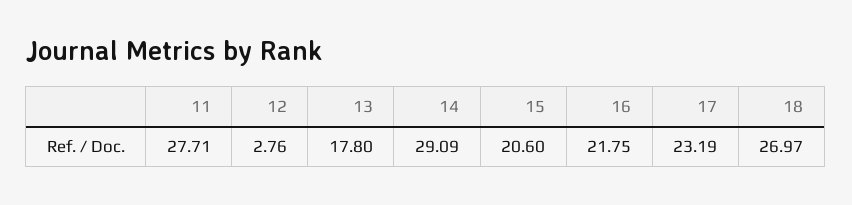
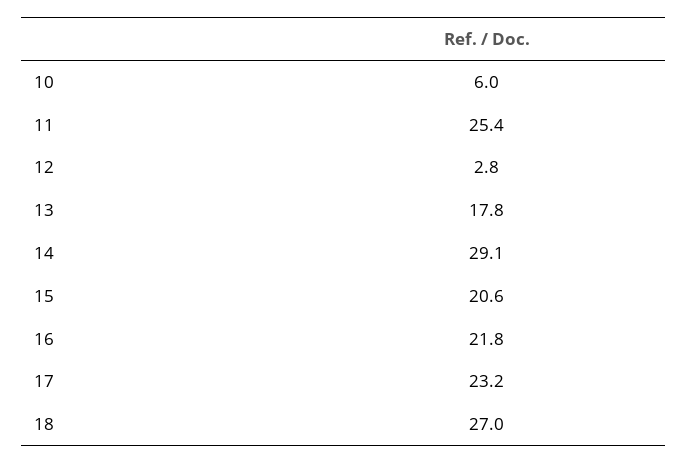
11: 27.71 -> 25.4
10: none -> 6

